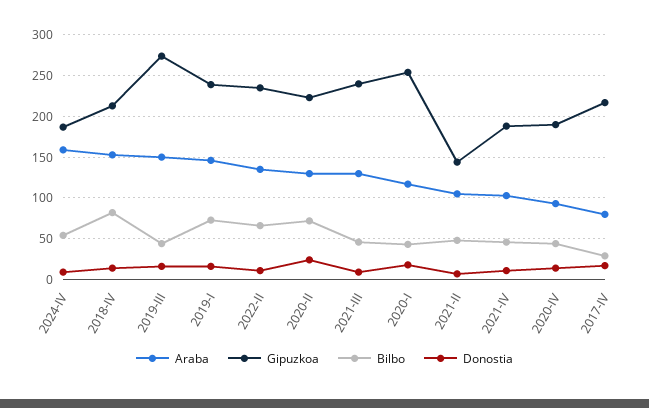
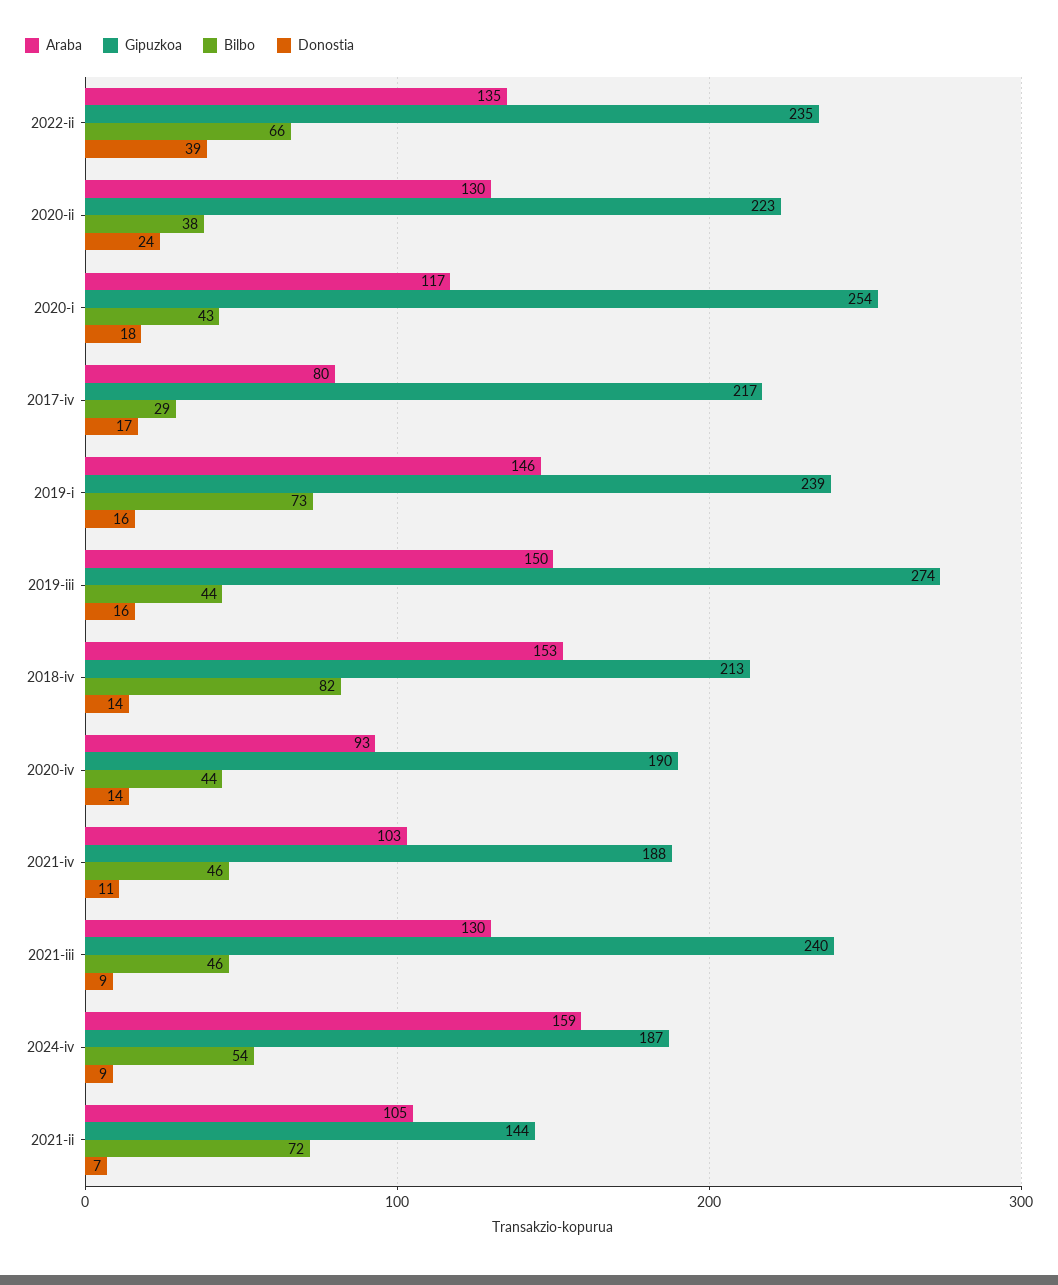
Donostia, 2022-II: 10 -> 39
Bilbo, 2020-II: 70 -> 38
Bilbo, 2021-II: 50 -> 72

